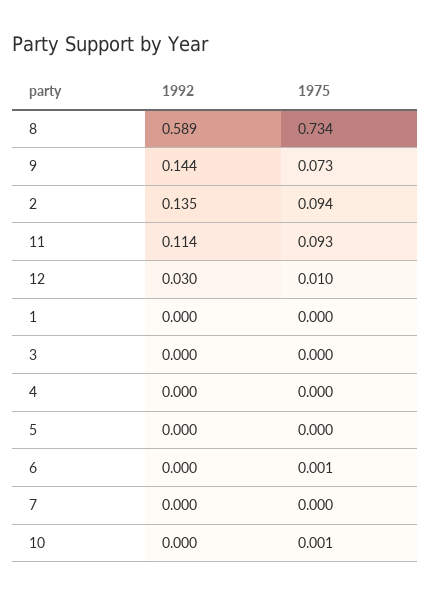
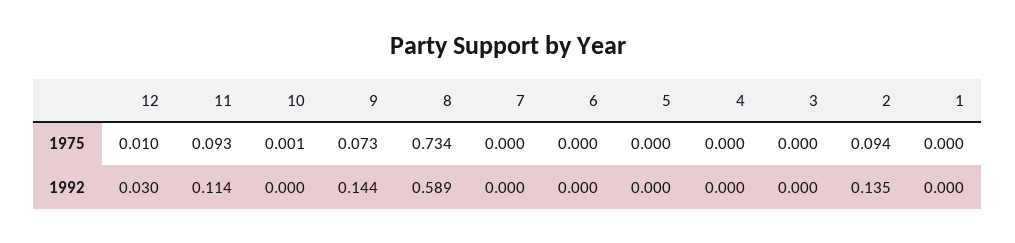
1975, 6: 0.001 -> 0

